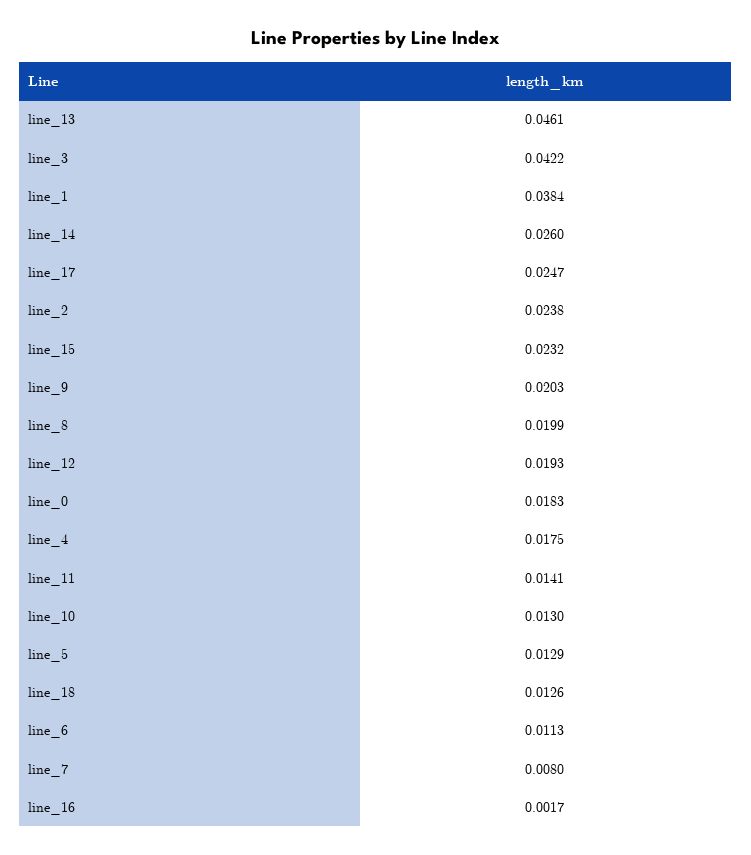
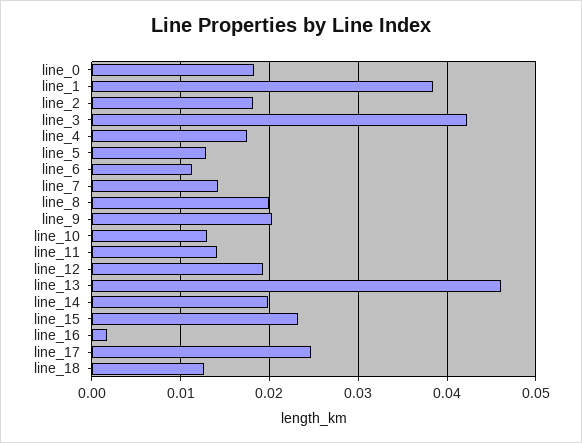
line_14: 0.026 -> 0.02
line_2: 0.0238 -> 0.018
line_7: 0.008 -> 0.014

